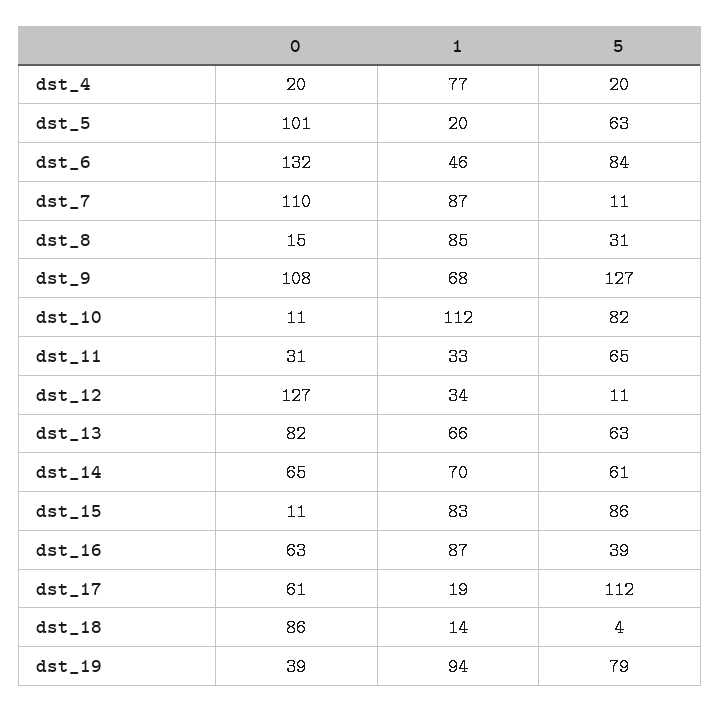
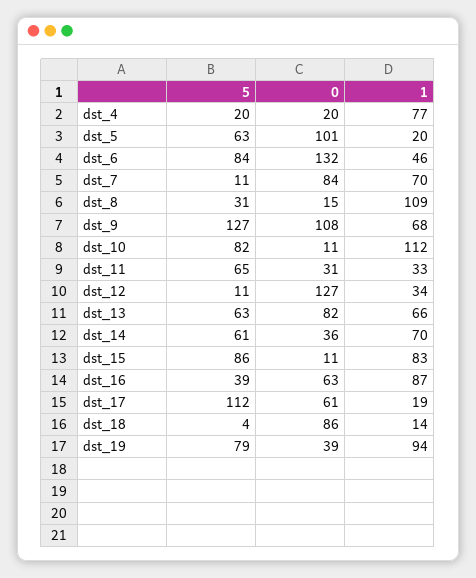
0, dst_7: 110 -> 84
1, dst_7: 87 -> 70
1, dst_8: 85 -> 109
0, dst_14: 65 -> 36

